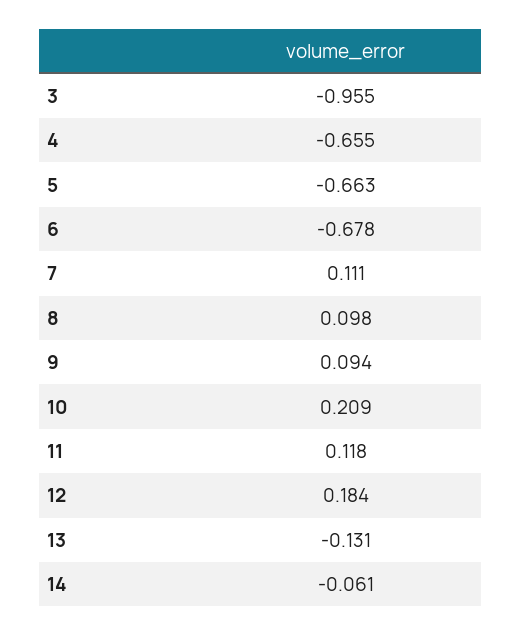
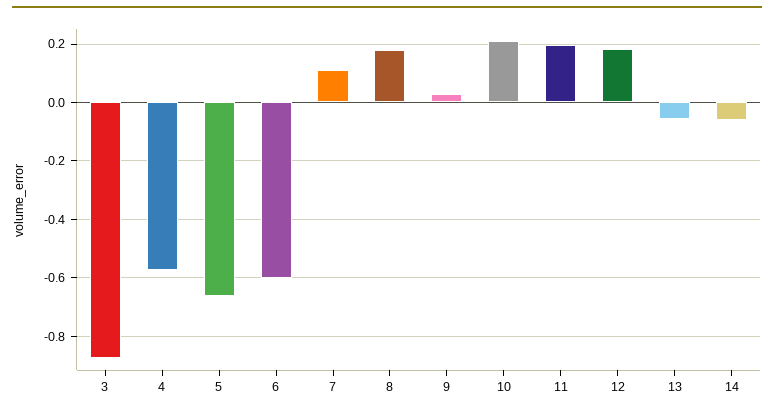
3: -0.955 -> -0.875
4: -0.655 -> -0.575
6: -0.678 -> -0.6
8: 0.098 -> 0.175
9: 0.094 -> 0.025
11: 0.118 -> 0.2
13: -0.131 -> -0.05

